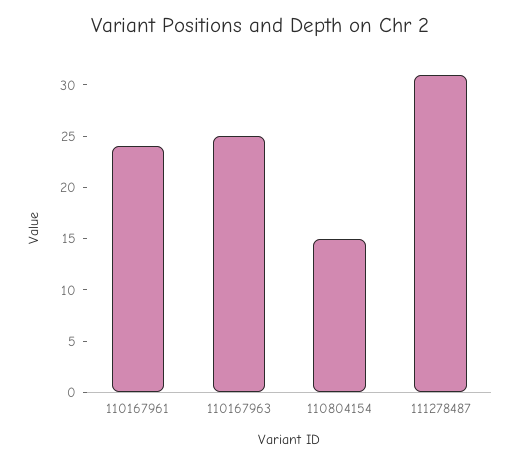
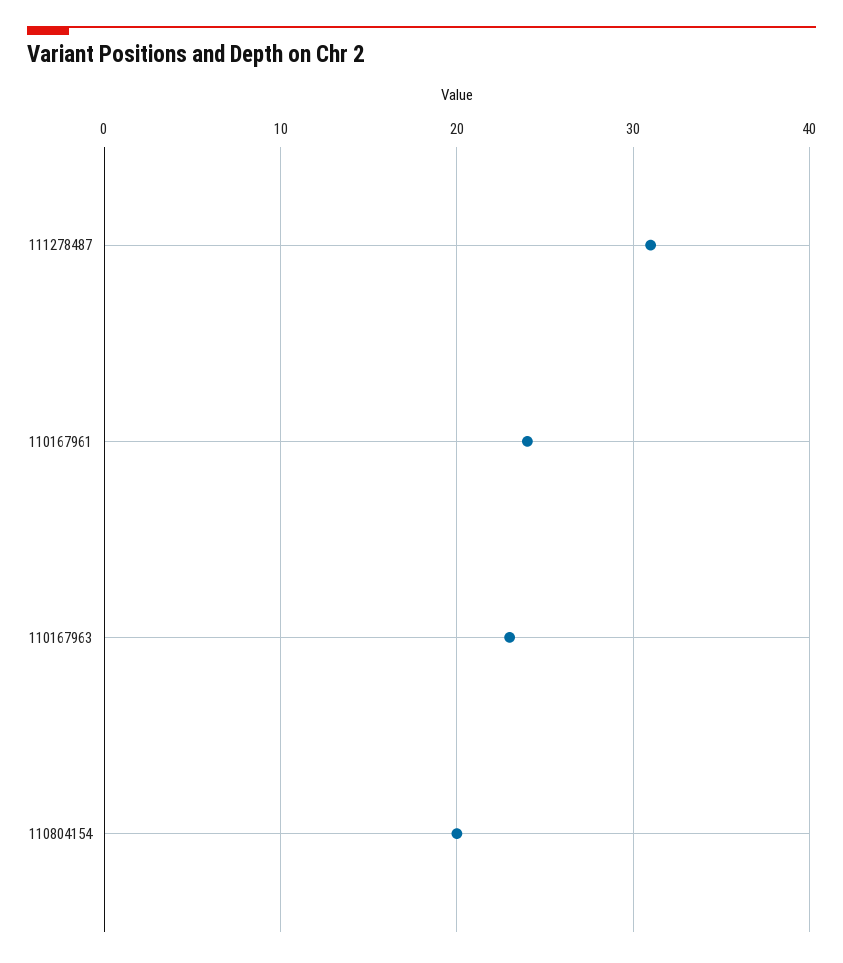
110167963: 25 -> 23
110804154: 15 -> 20

